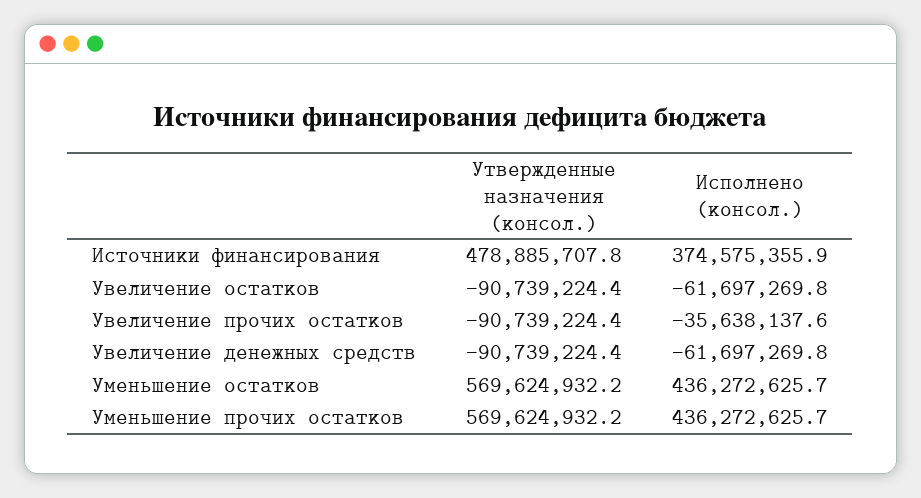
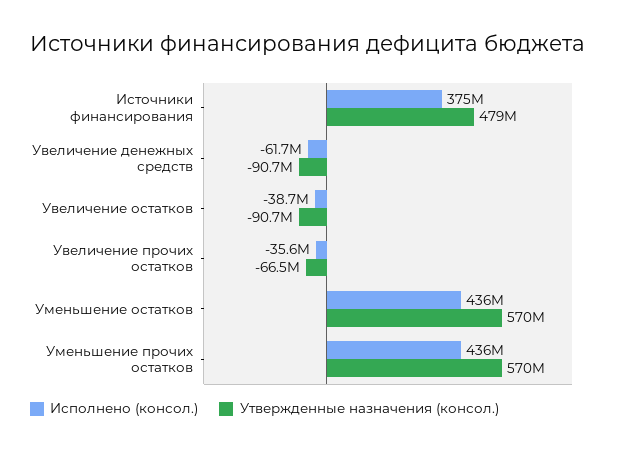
Исполнено (консол.), Увеличение остатков: -61697269.8 -> -38700000
Утвержденные назначения (консол.), Увеличение прочих остатков: -90739224.4 -> -66500000

